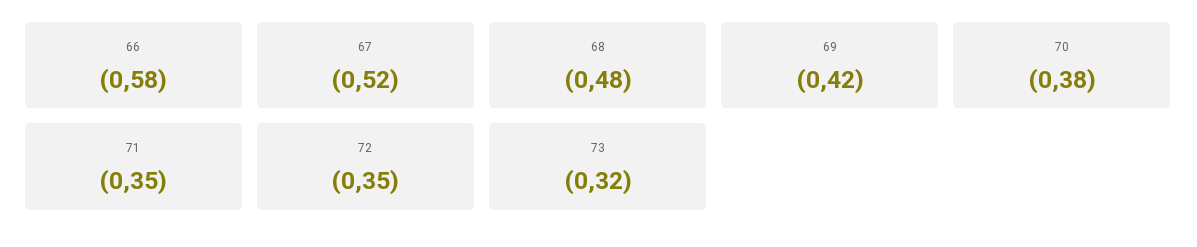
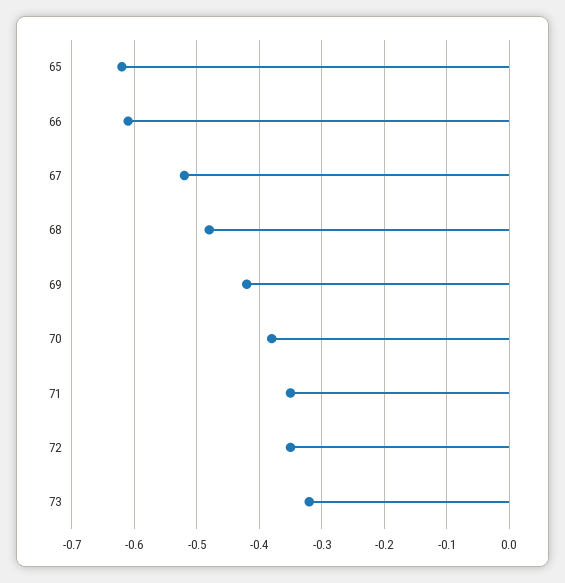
66: -0.58 -> -0.61
65: none -> -0.62

